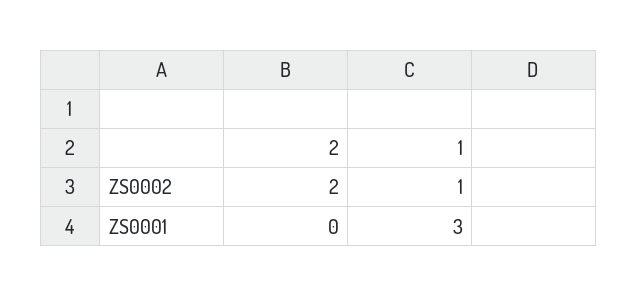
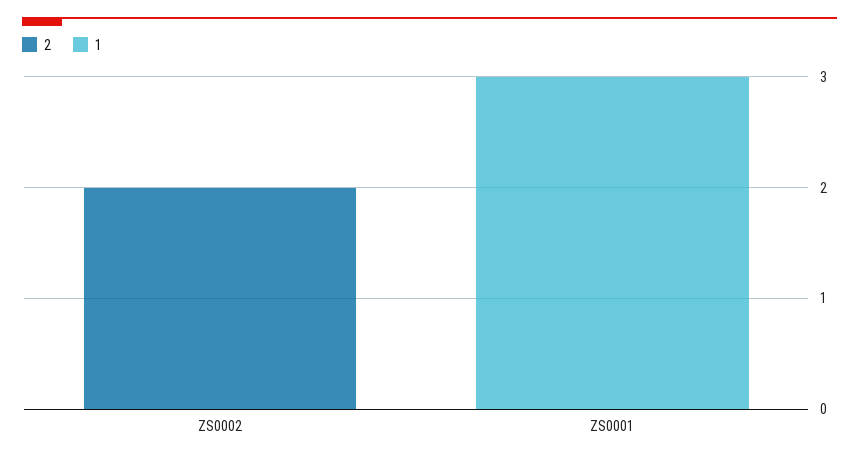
1, ZS0002: 1 -> 0

